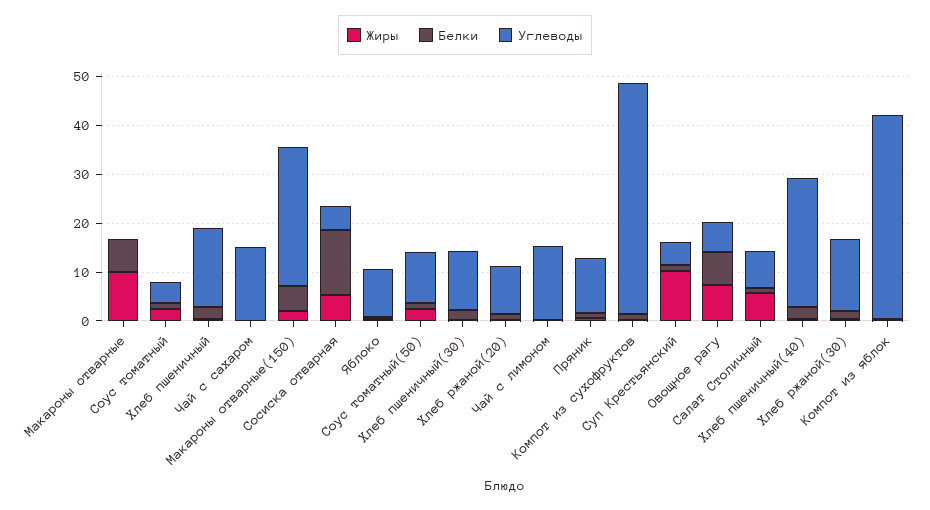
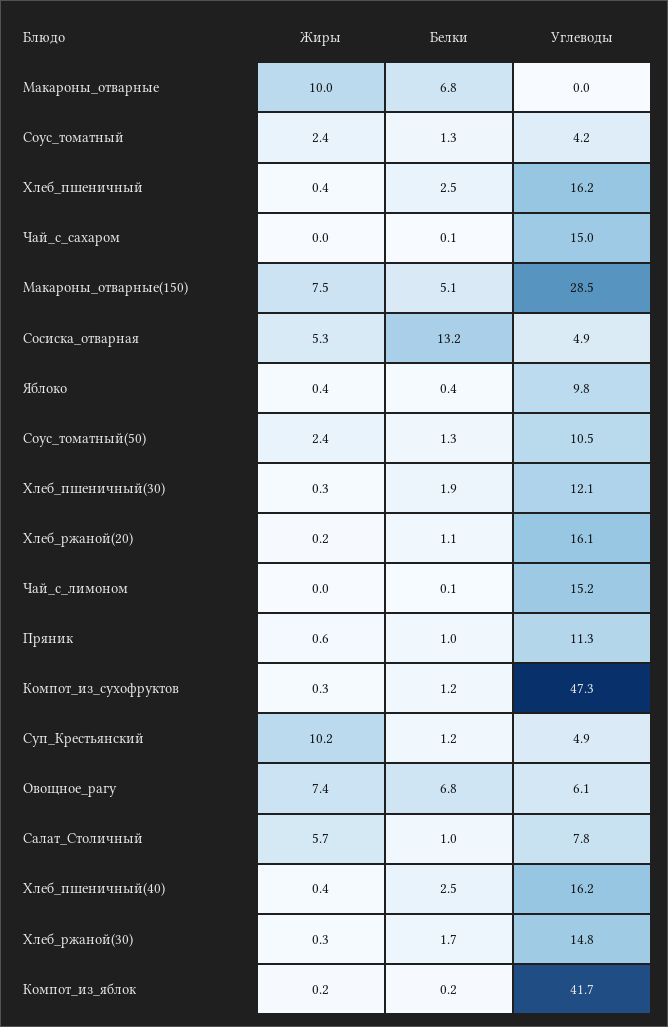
Жиры, Макароны отварные(150): 2 -> 7.5
Углеводы, Хлеб ржаной(20): 10 -> 16.1
Углеводы, Хлеб пшеничный(40): 26 -> 16.2

